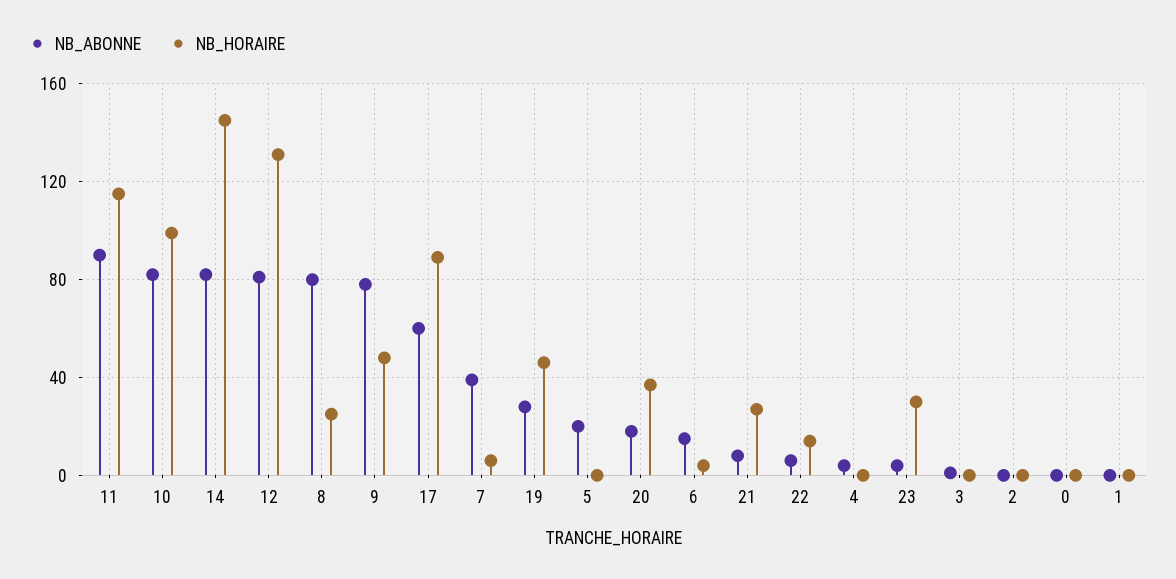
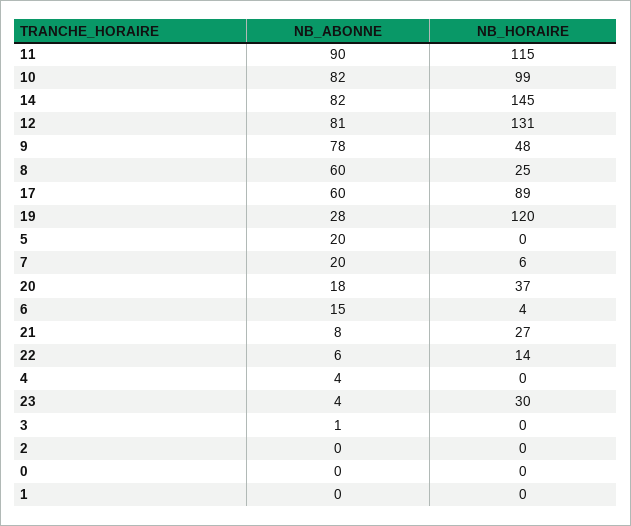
NB_ABONNE, 8: 80 -> 60
NB_ABONNE, 7: 40 -> 20
NB_HORAIRE, 19: 45 -> 120

